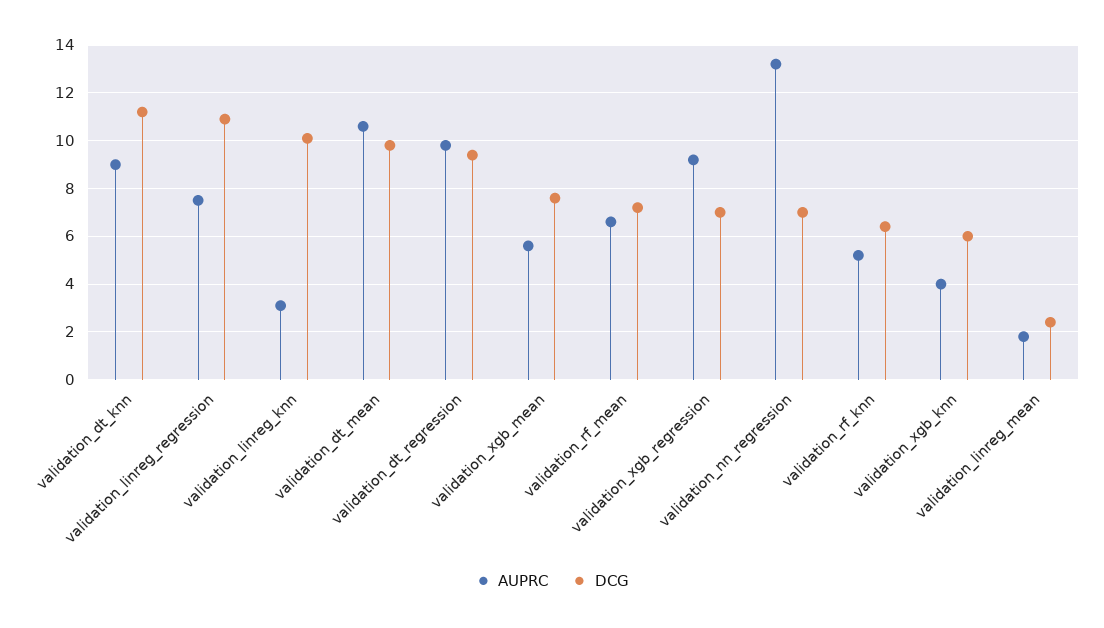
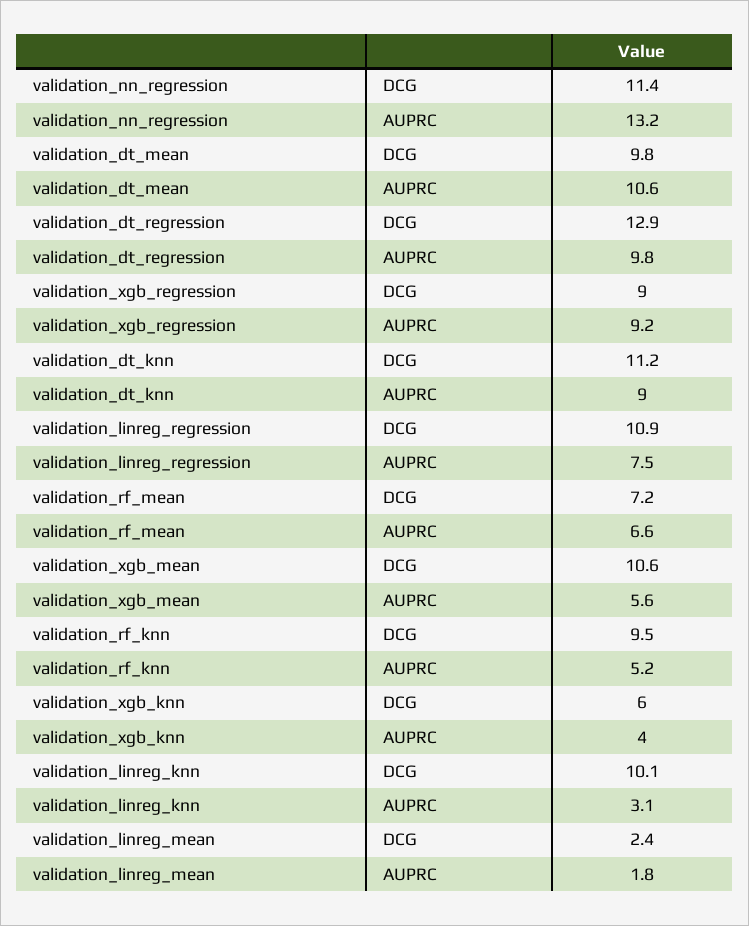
DCG, validation_dt_regression: 9.5 -> 12.9
DCG, validation_xgb_mean: 7.5 -> 10.6
DCG, validation_xgb_regression: 7 -> 9
DCG, validation_nn_regression: 7 -> 11.4
DCG, validation_rf_knn: 6.5 -> 9.5

